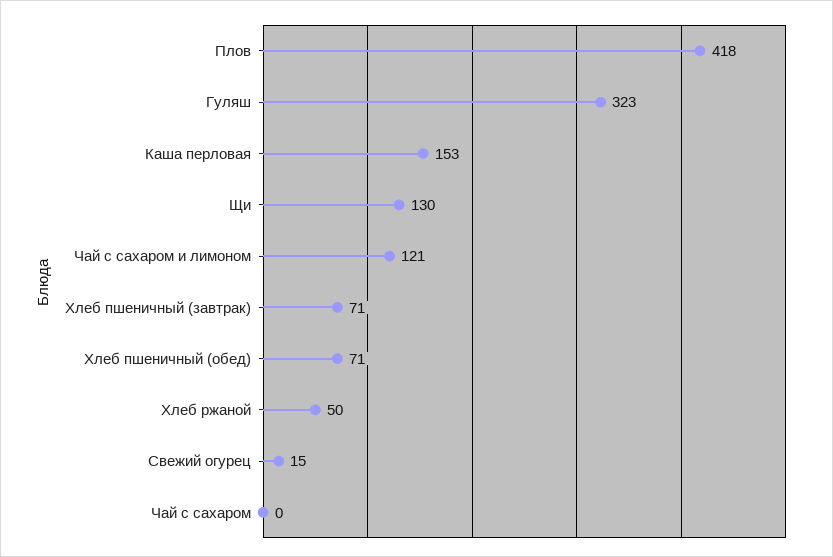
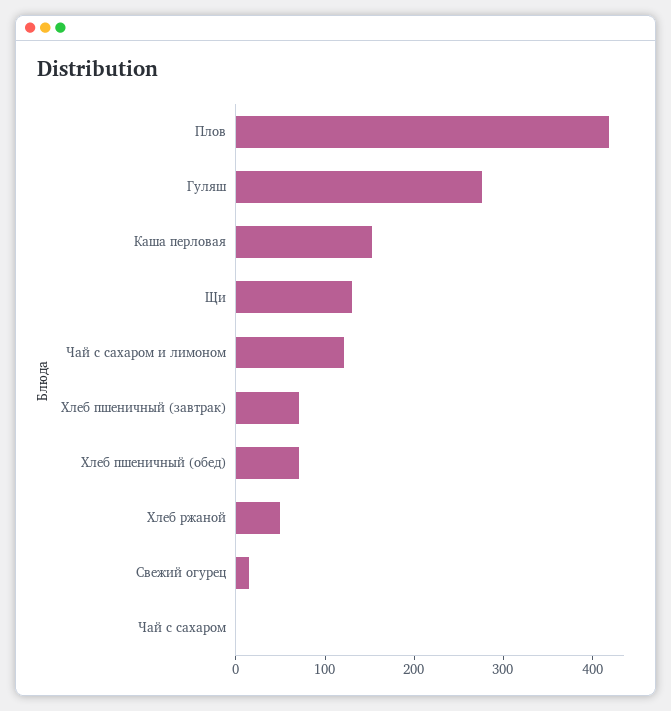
Гуляш: 323 -> 280

